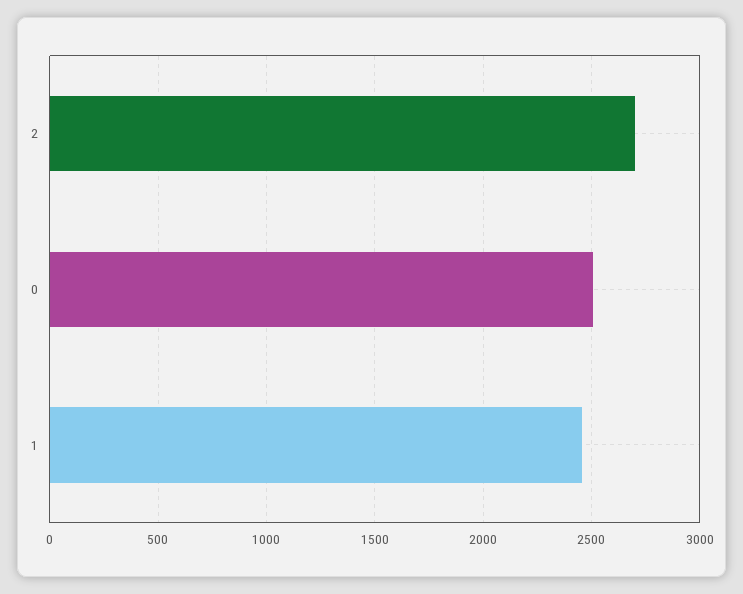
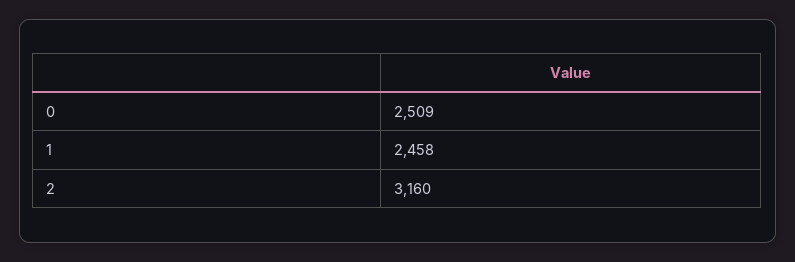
2: 2700 -> 3160

